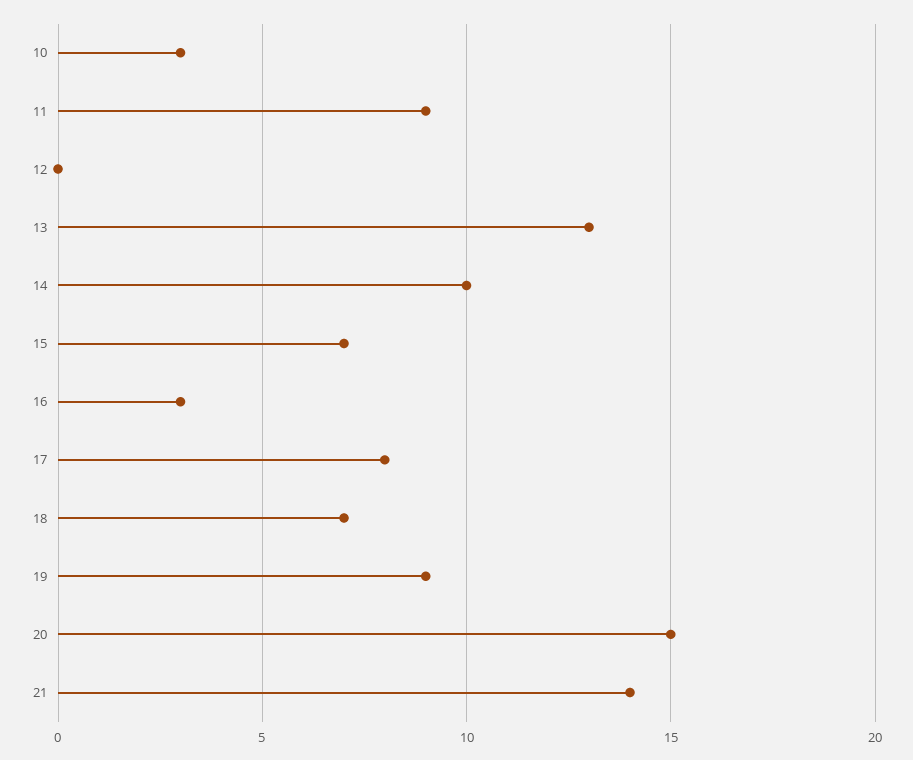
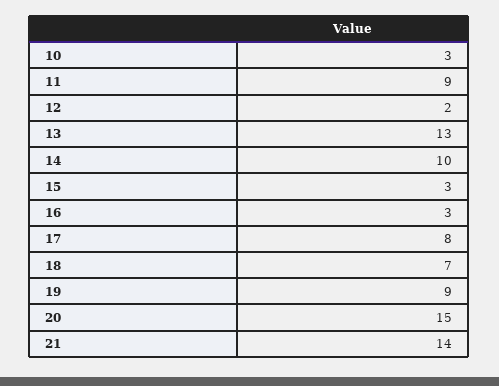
12: 0 -> 2
15: 7 -> 3

